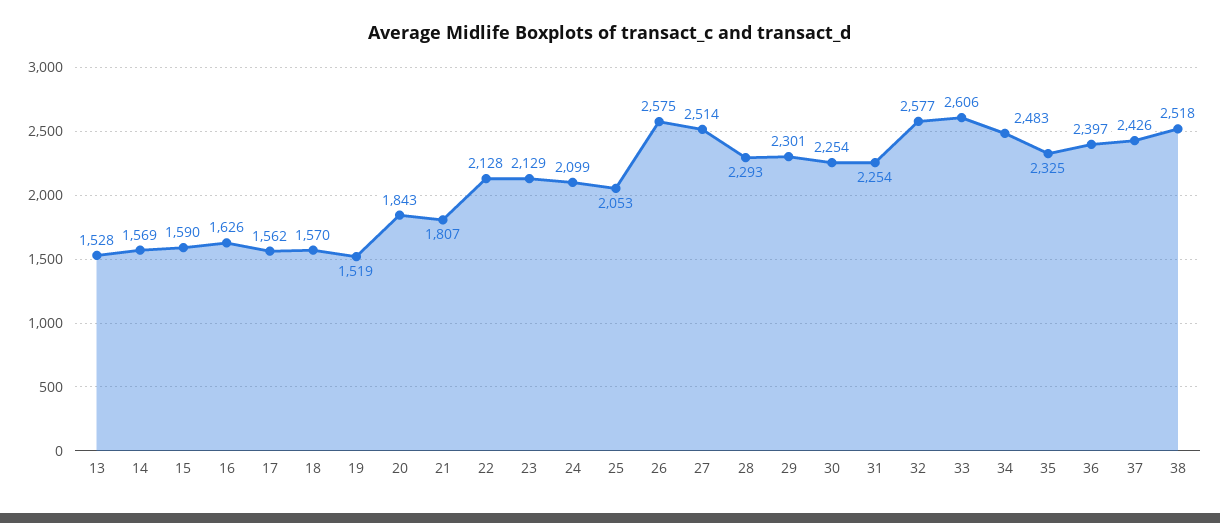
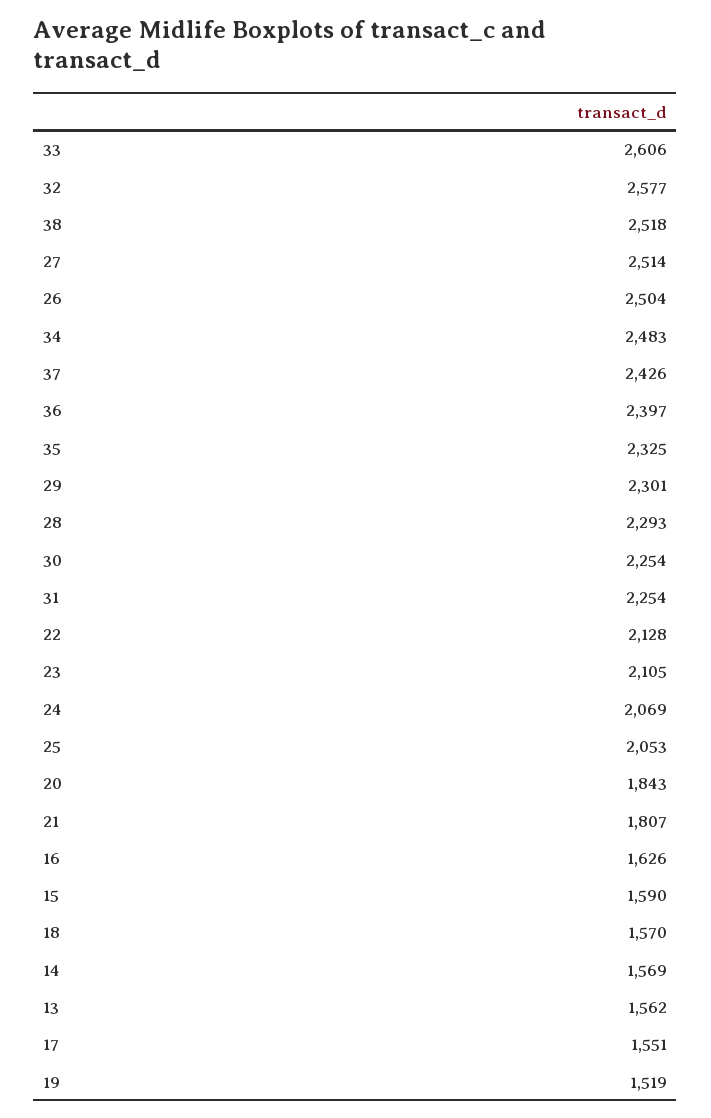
13: 1528 -> 1562
17: 1562 -> 1551
23: 2129 -> 2105
24: 2099 -> 2069
26: 2575 -> 2504

